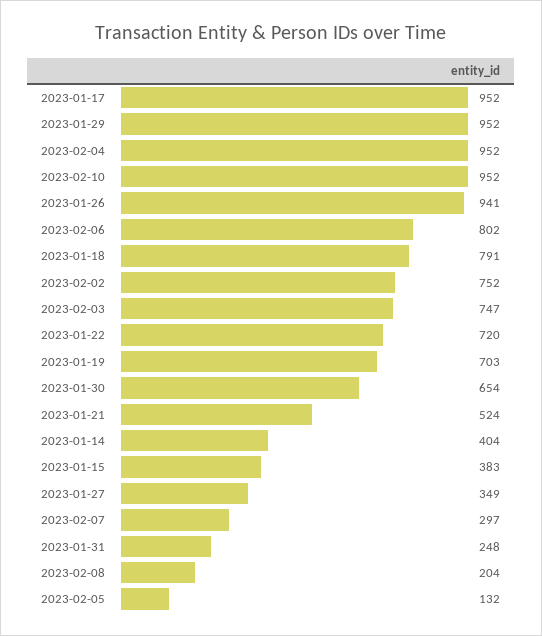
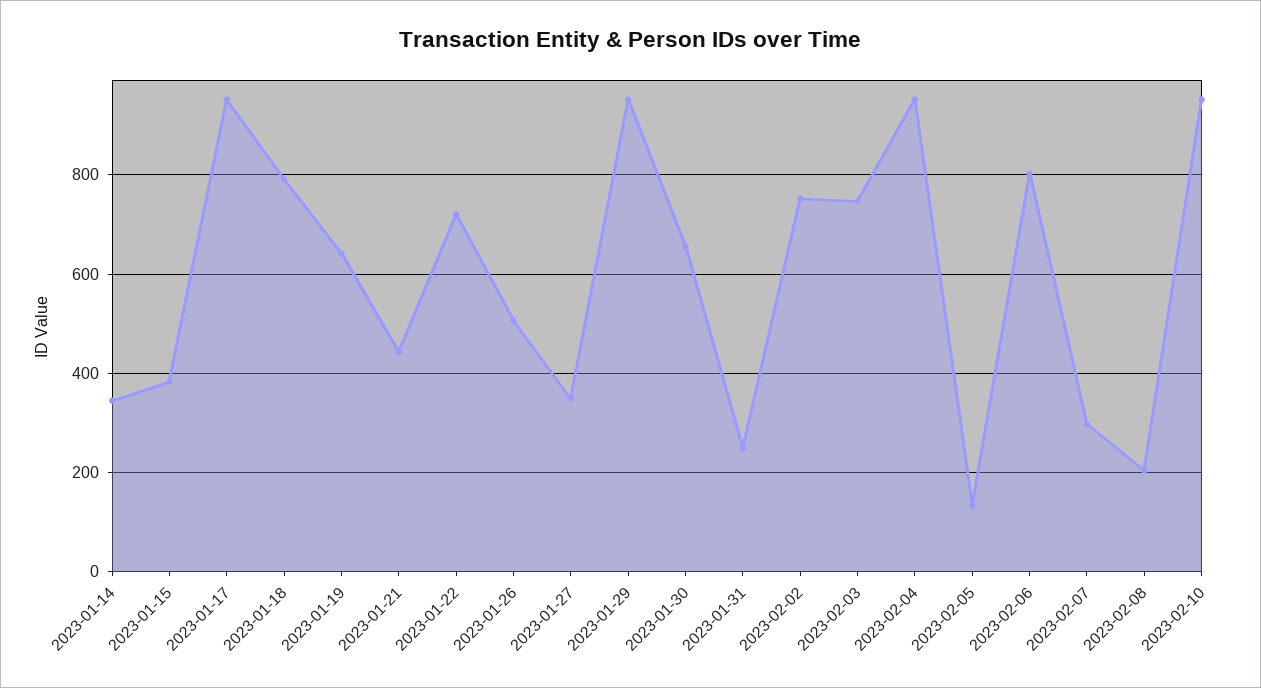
2023-01-26: 941 -> 500
2023-01-19: 703 -> 640
2023-01-21: 524 -> 440
2023-01-14: 404 -> 340

